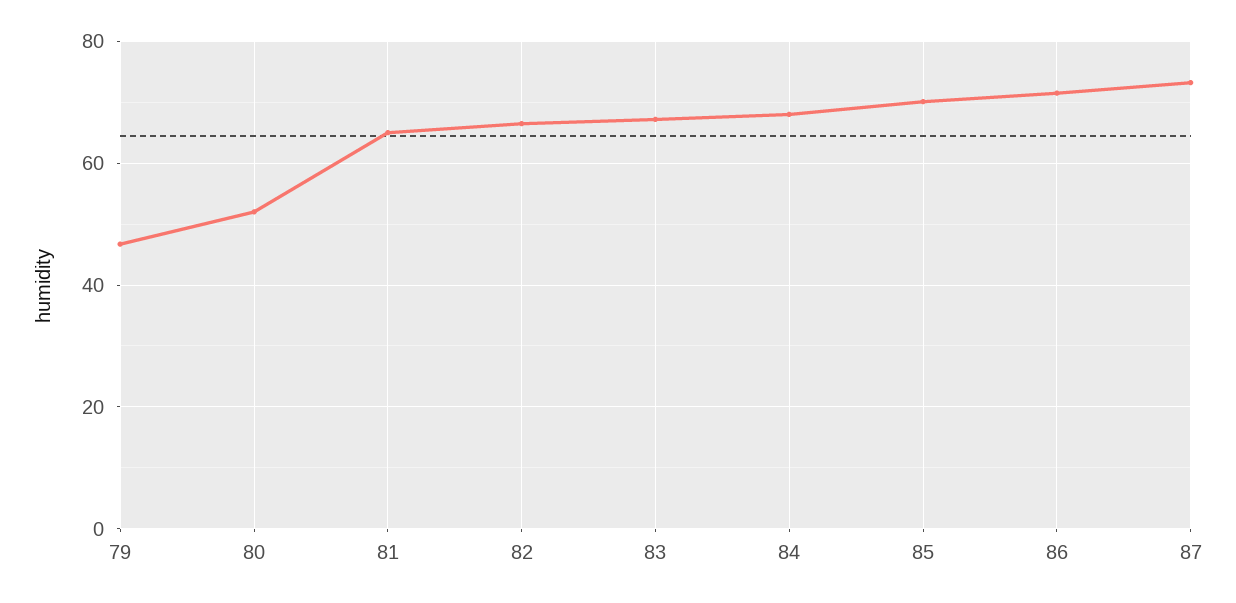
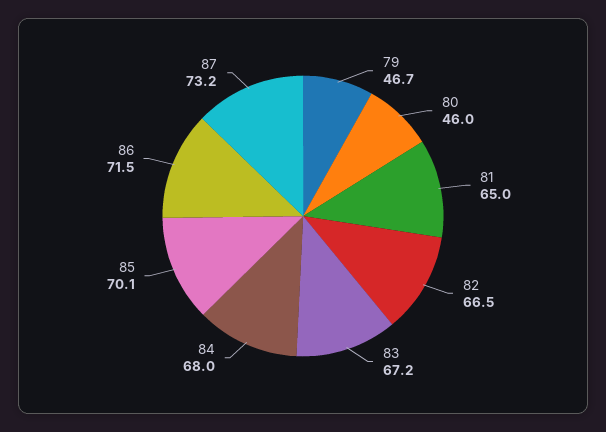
80: 52 -> 46

